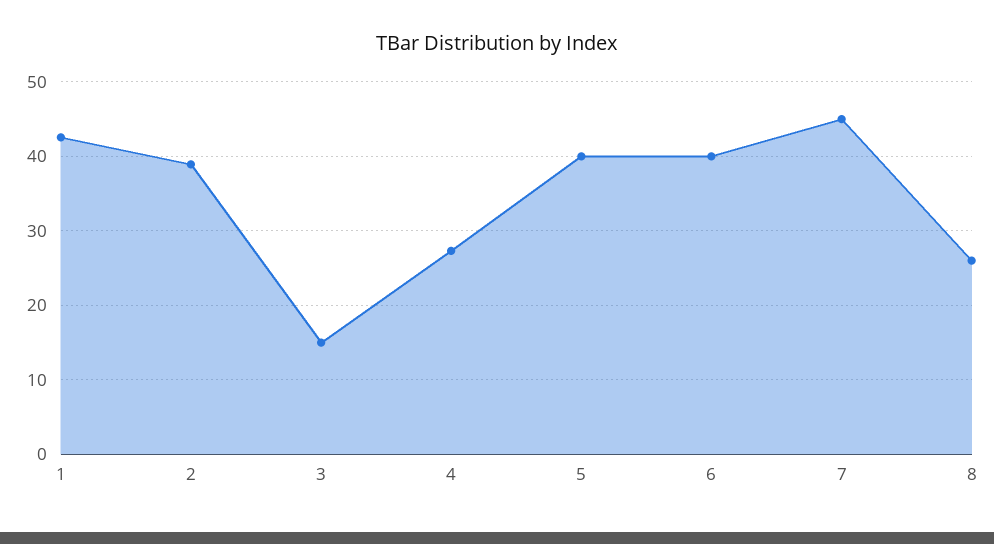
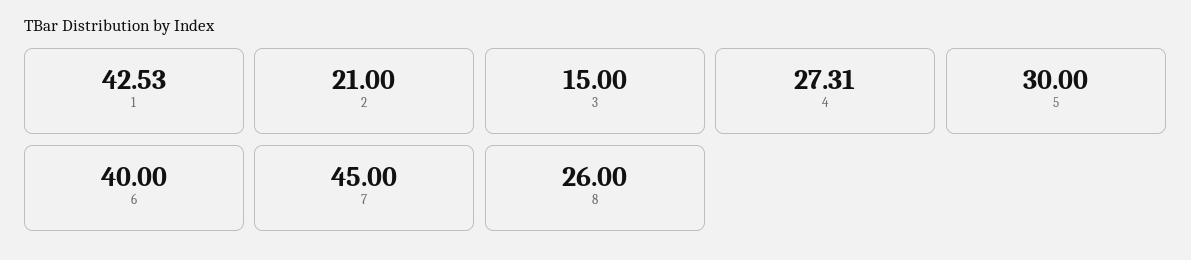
2: 39 -> 21
5: 40 -> 30

